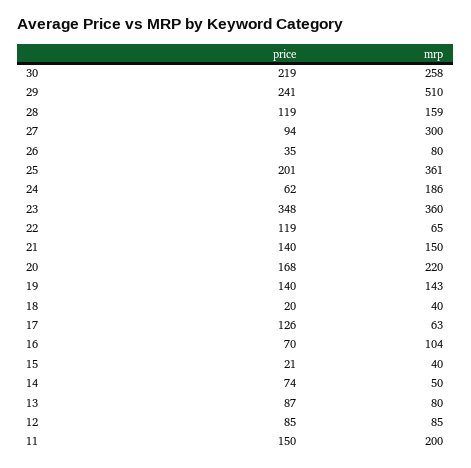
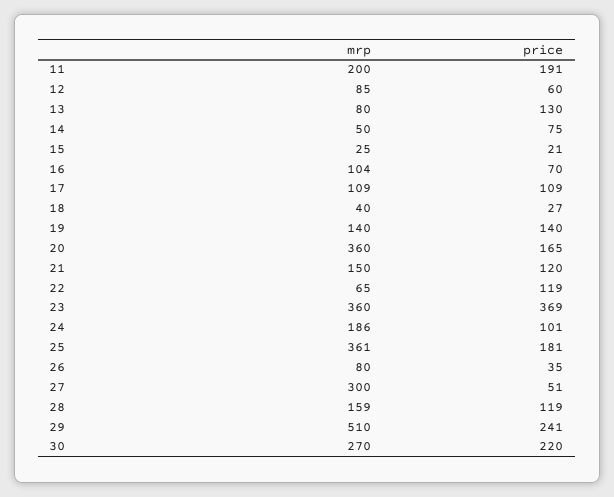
price, 30: 219 -> 220
mrp, 30: 258 -> 270
price, 27: 94 -> 51
price, 25: 201 -> 181
price, 24: 62 -> 101
price, 23: 348 -> 369
price, 21: 140 -> 120
price, 20: 168 -> 165
mrp, 20: 220 -> 360
mrp, 19: 143 -> 140
price, 18: 20 -> 27
price, 17: 126 -> 109
mrp, 17: 63 -> 109
mrp, 15: 40 -> 25
price, 14: 74 -> 75
price, 13: 87 -> 130
price, 12: 85 -> 60
price, 11: 150 -> 191

